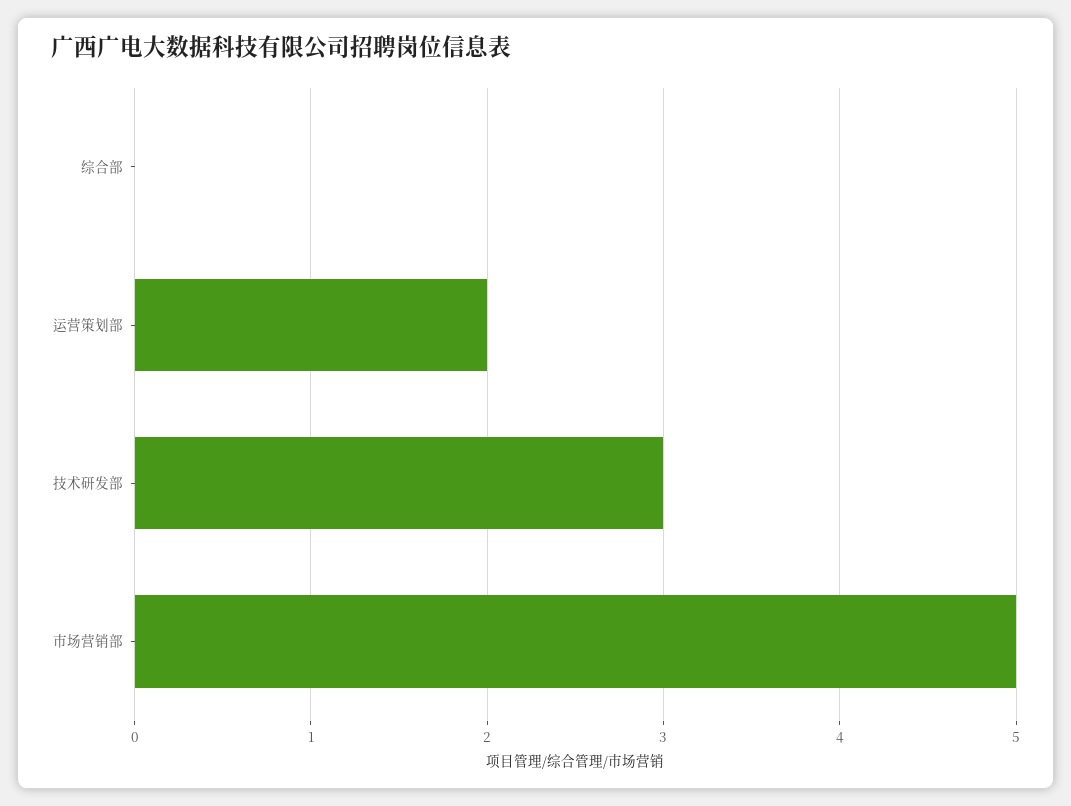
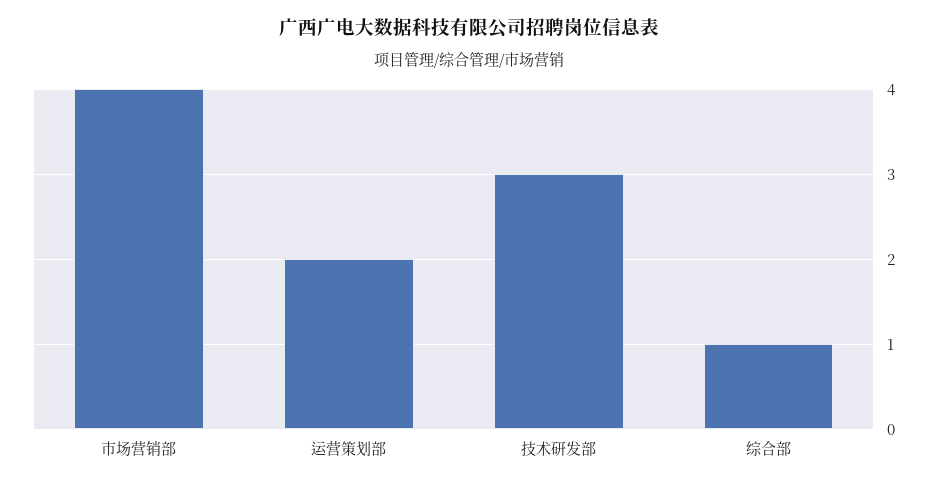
综合部: 0 -> 1
市场营销部: 5 -> 4

